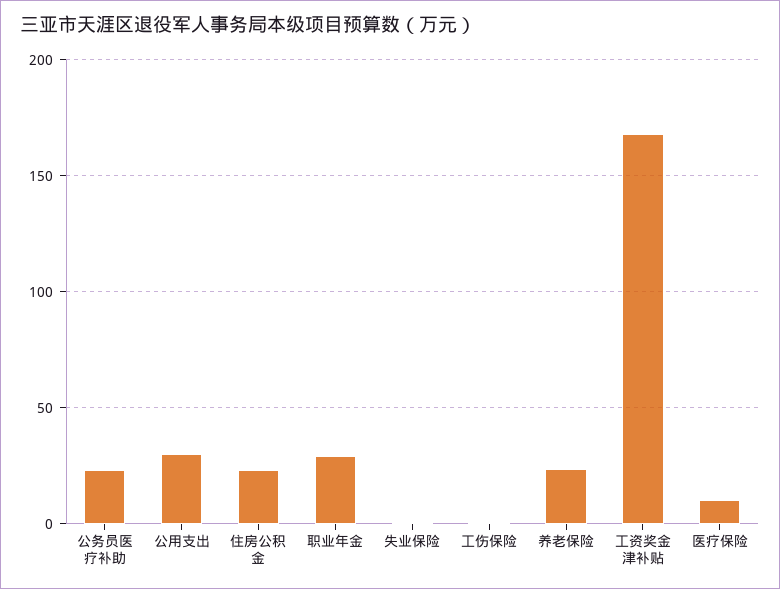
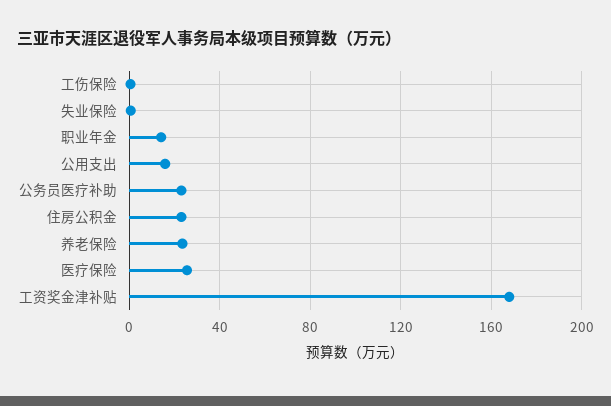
公用支出: 30 -> 15
职业年金: 30 -> 15
医疗保险: 10 -> 25

